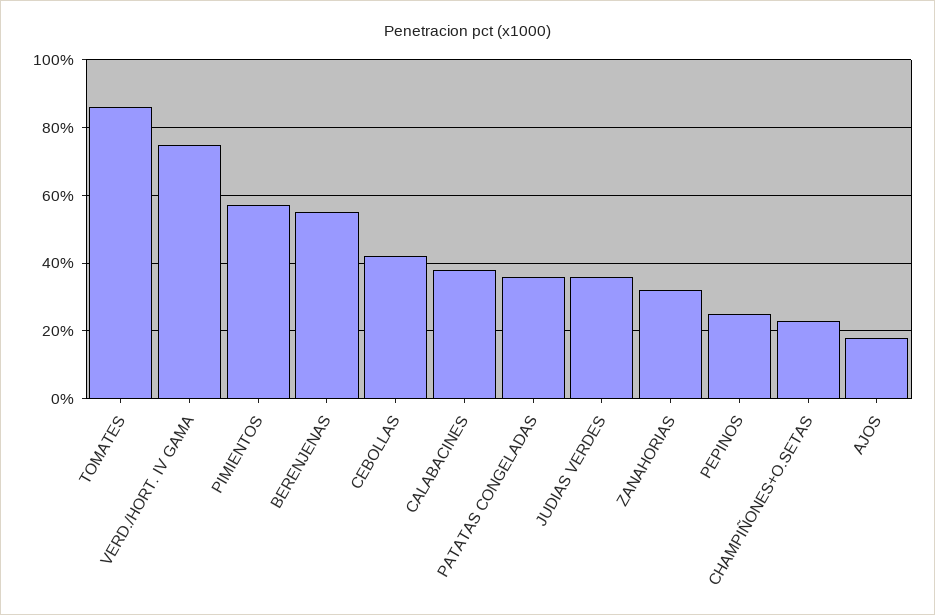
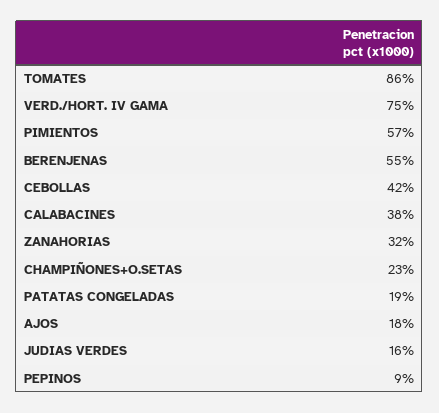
PATATAS CONGELADAS: 35 -> 19
JUDIAS VERDES: 35 -> 16
PEPINOS: 25 -> 9

